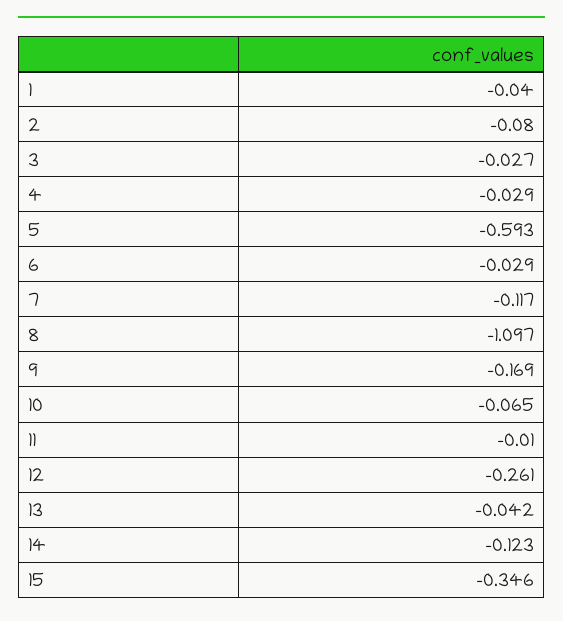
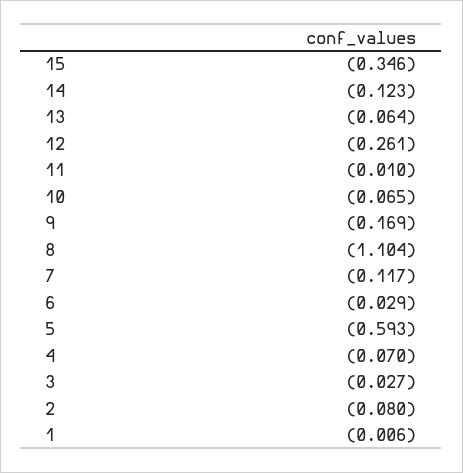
1: -0.04 -> -0.006
4: -0.029 -> -0.07
8: -1.097 -> -1.104
13: -0.042 -> -0.064

